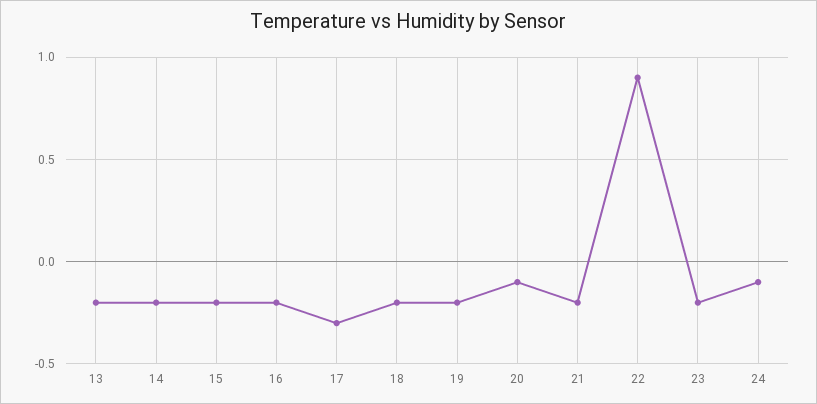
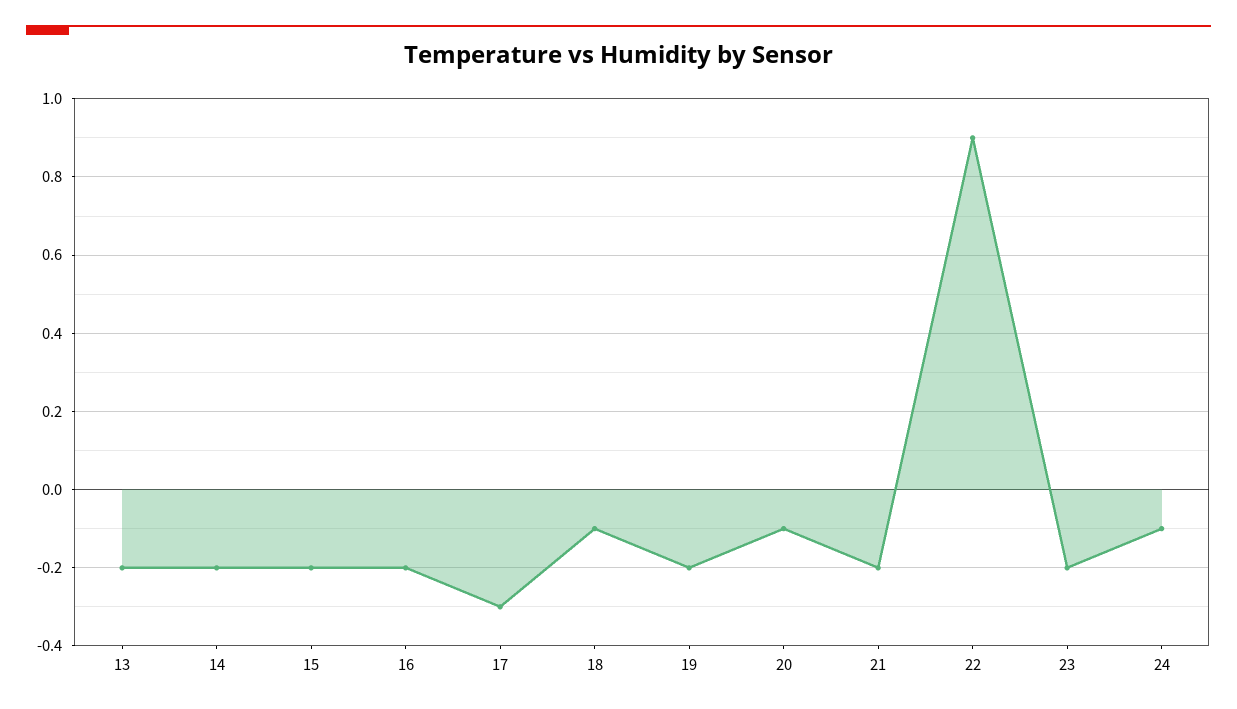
18: -0.2 -> -0.1

